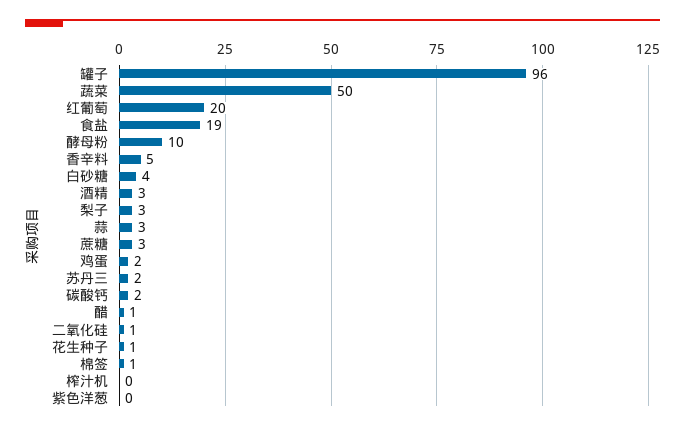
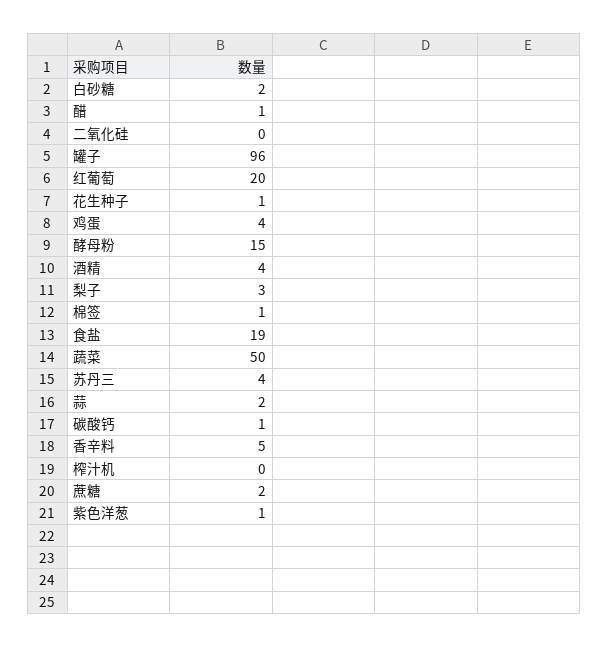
酵母粉: 10 -> 15
白砂糖: 4 -> 2
酒精: 3 -> 4
蒜: 3 -> 2
蔗糖: 3 -> 2
鸡蛋: 2 -> 4
苏丹三: 2 -> 4
碳酸钙: 2 -> 1
二氧化硅: 1 -> 0
紫色洋葱: 0 -> 1

